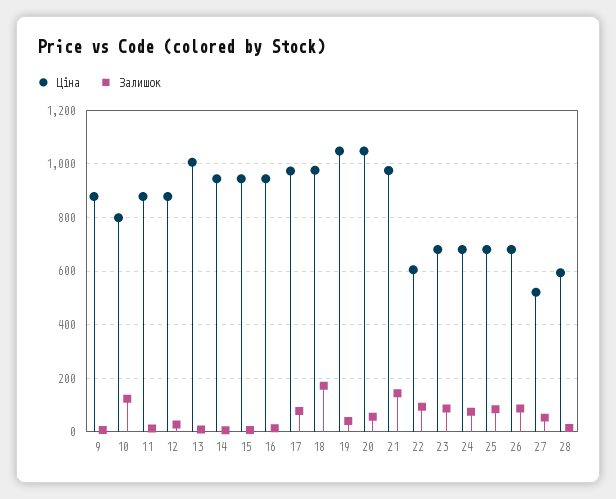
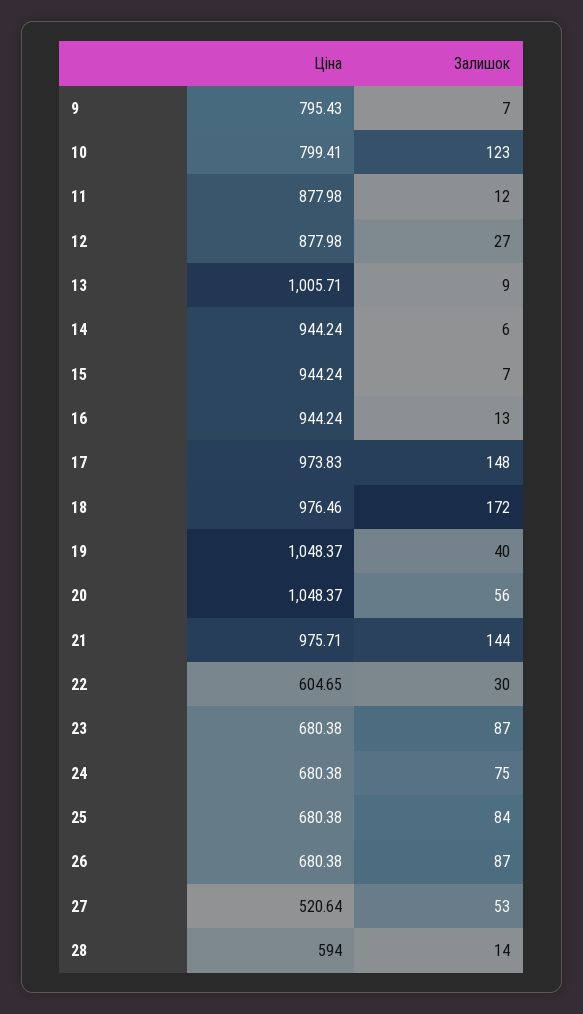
Ціна, 9: 875 -> 795.43
Залишок, 17: 75 -> 148
Залишок, 22: 100 -> 30

